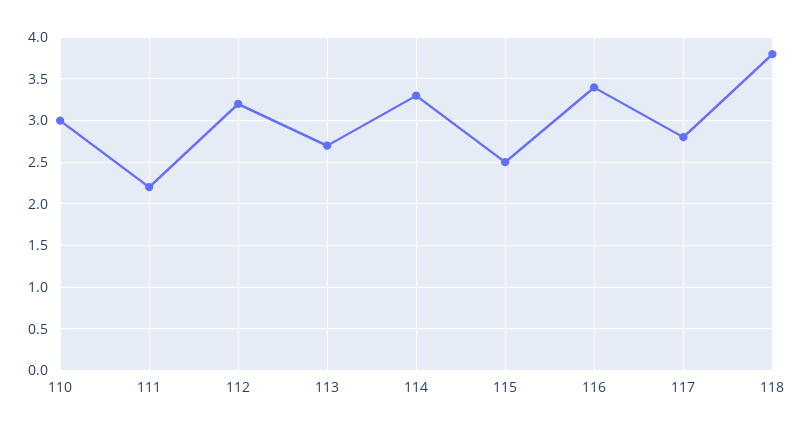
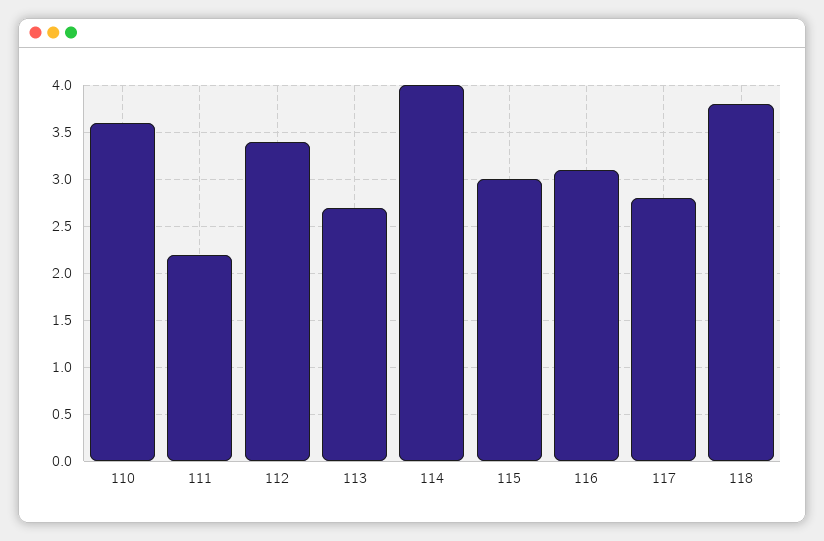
110: 3 -> 3.6
112: 3.2 -> 3.4
114: 3.3 -> 4
115: 2.5 -> 3
116: 3.4 -> 3.1

